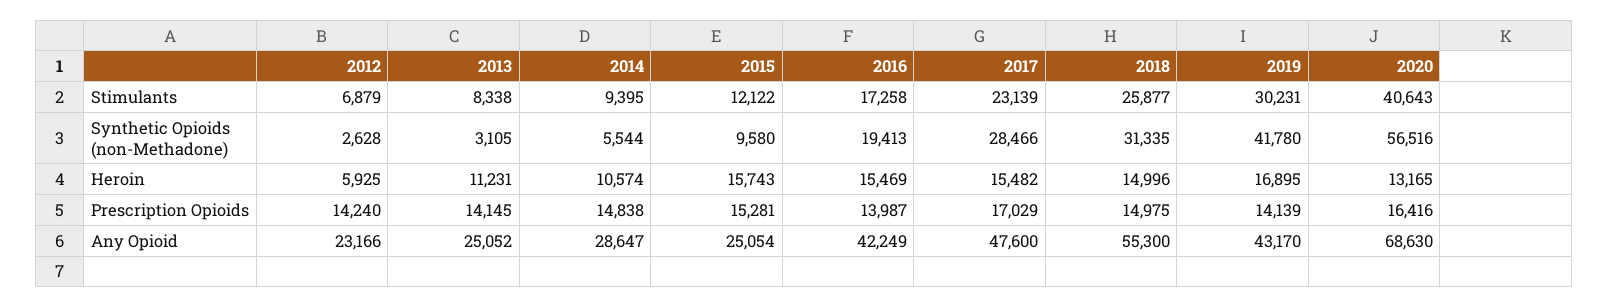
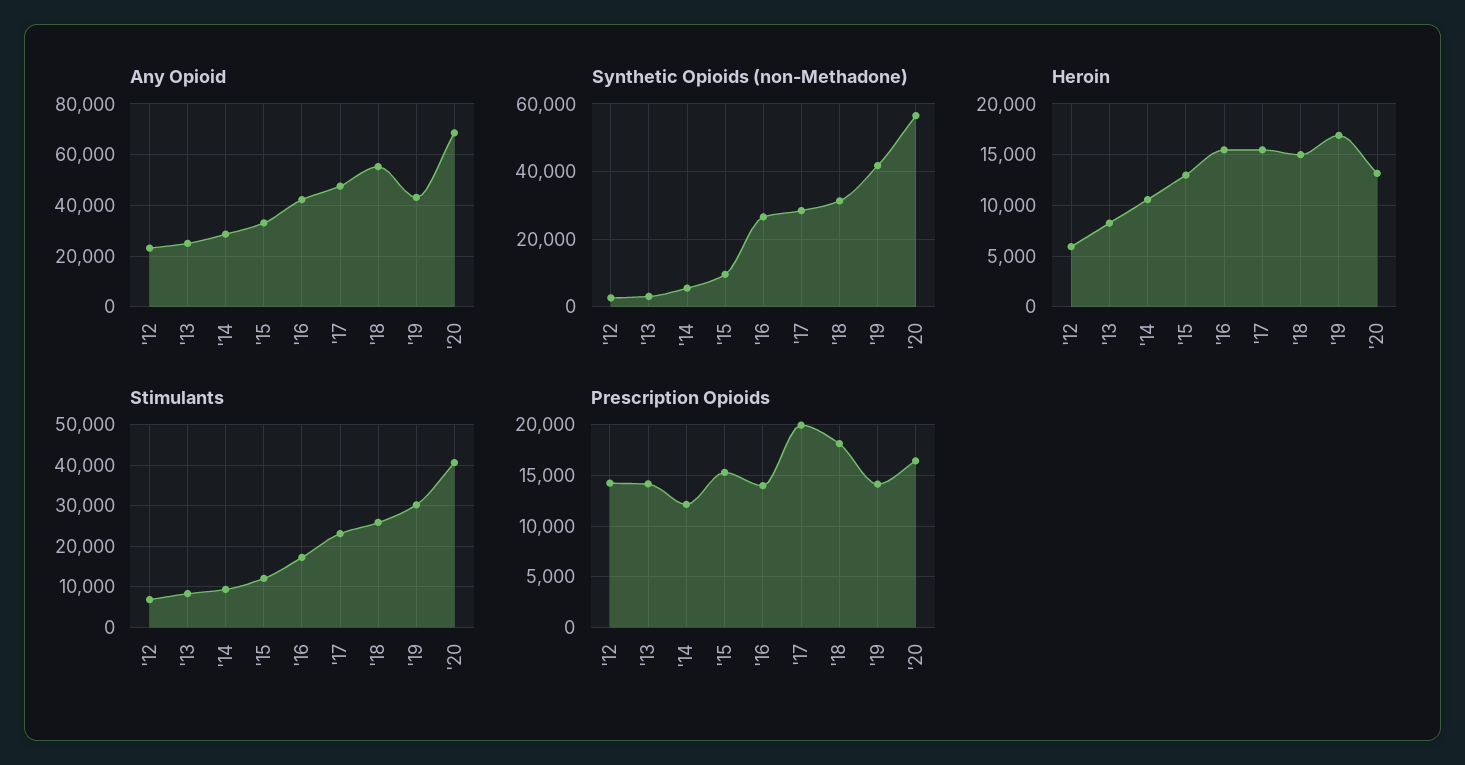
Synthetic Opioids (non-Methadone), 2016: 19413 -> 26000
Heroin, 2013: 11231 -> 8000
Heroin, 2015: 15743 -> 13000
Prescription Opioids, 2014: 14838 -> 12000
Prescription Opioids, 2017: 17029 -> 20000
Prescription Opioids, 2018: 14975 -> 18000
Any Opioid, 2015: 25054 -> 32500

